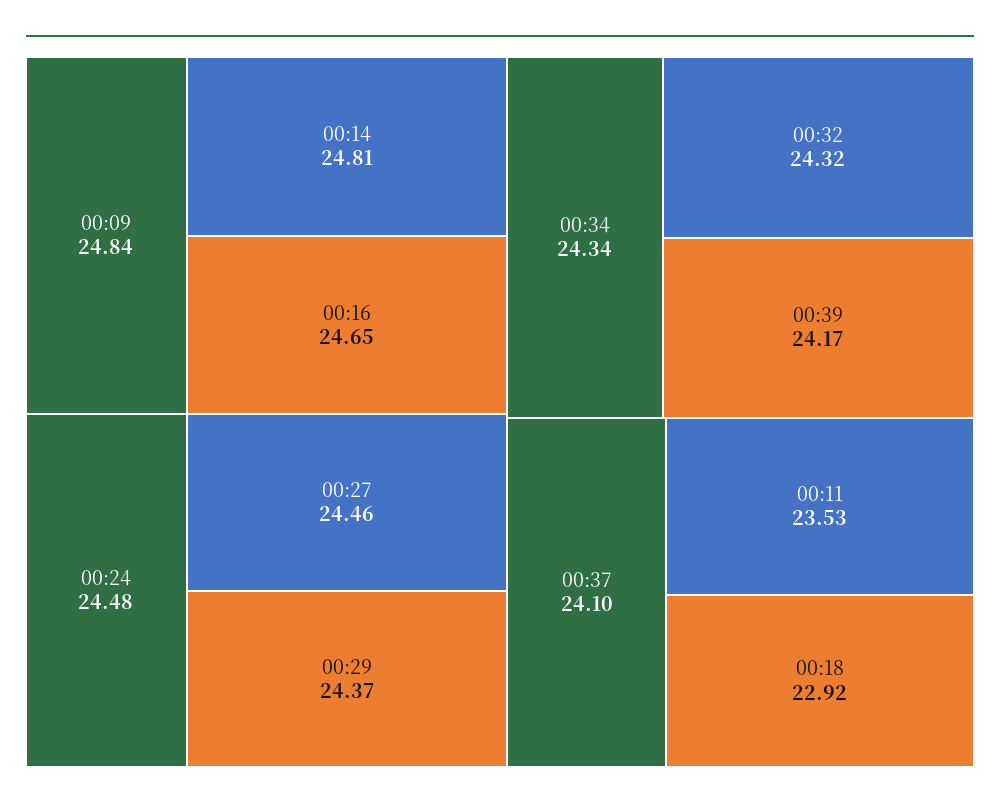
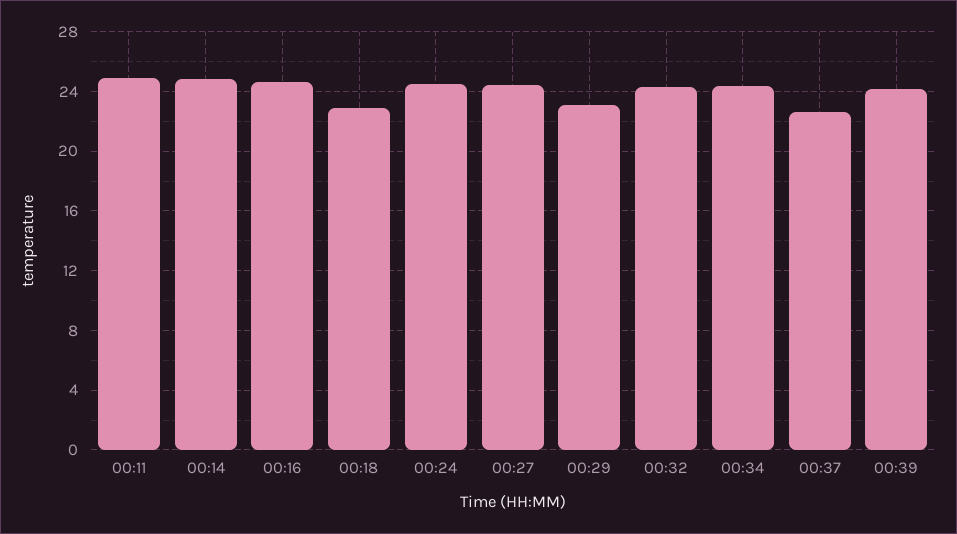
00:09: 24.84 -> none
00:29: 24.37 -> 23
00:37: 24.1 -> 22.5
00:11: 23.53 -> 25

